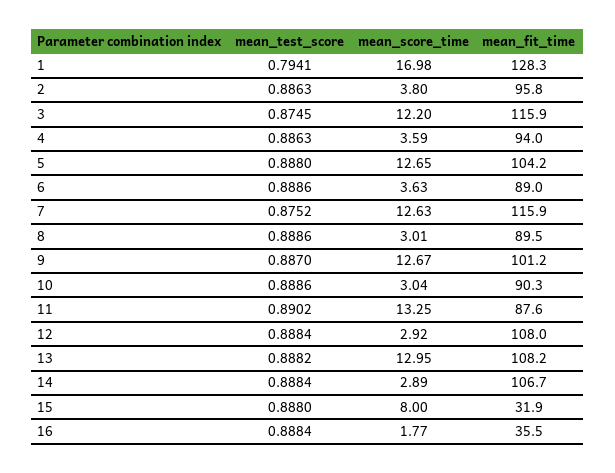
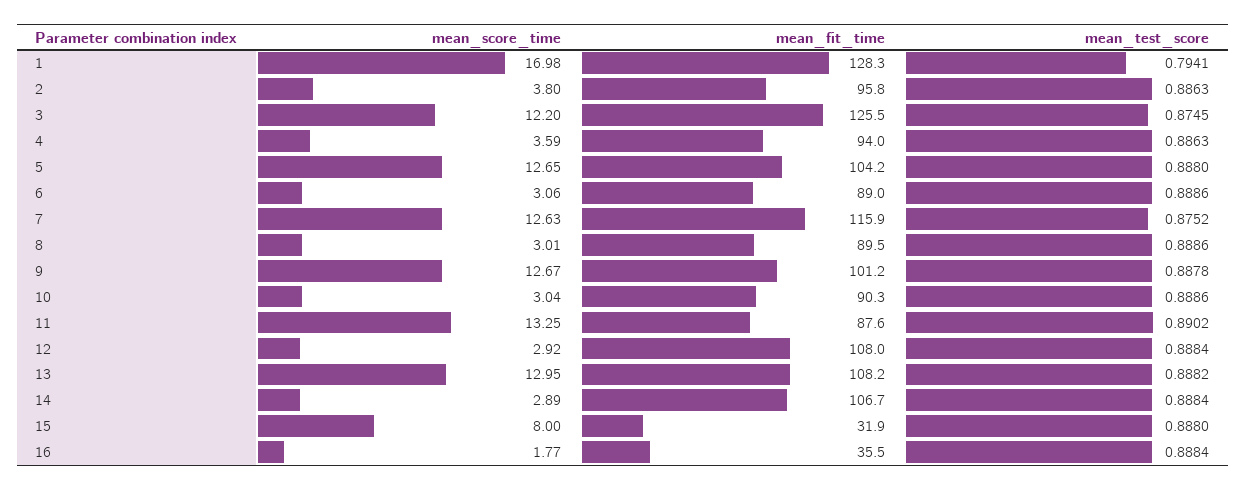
mean_fit_time, 3: 115.9 -> 125.5
mean_score_time, 6: 3.63 -> 3.06
mean_test_score, 9: 0.887 -> 0.8878

